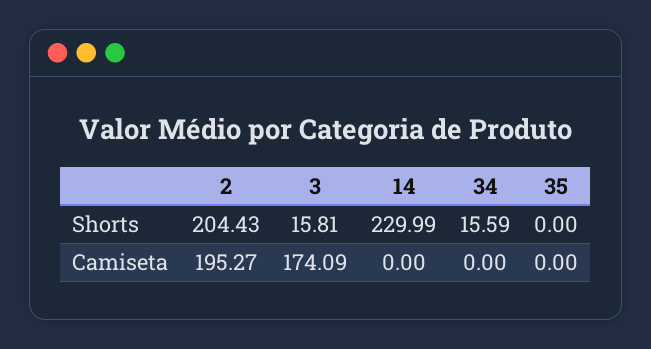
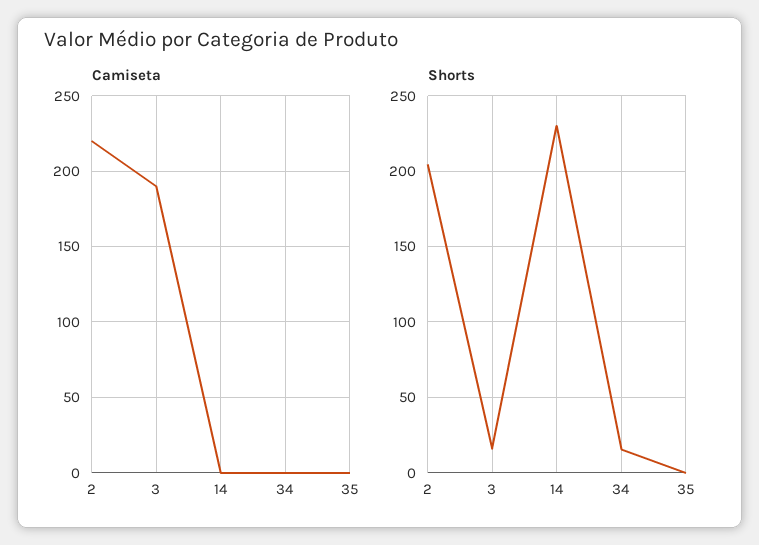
Camiseta, 2: 195.27 -> 220
Camiseta, 3: 174.09 -> 190

